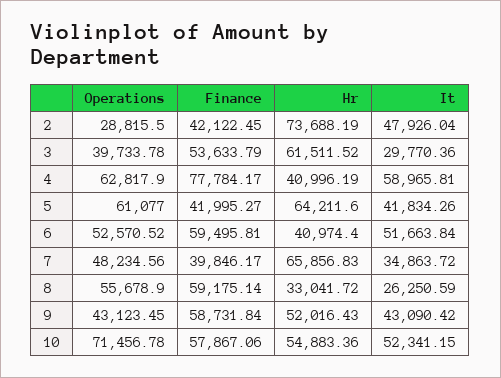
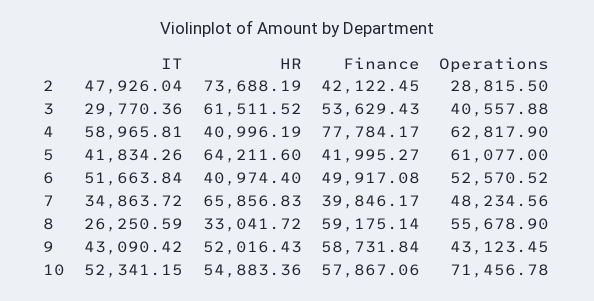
Operations, 3: 39733.78 -> 40557.88
Finance, 3: 53633.79 -> 53629.43
Finance, 6: 59495.81 -> 49917.08

